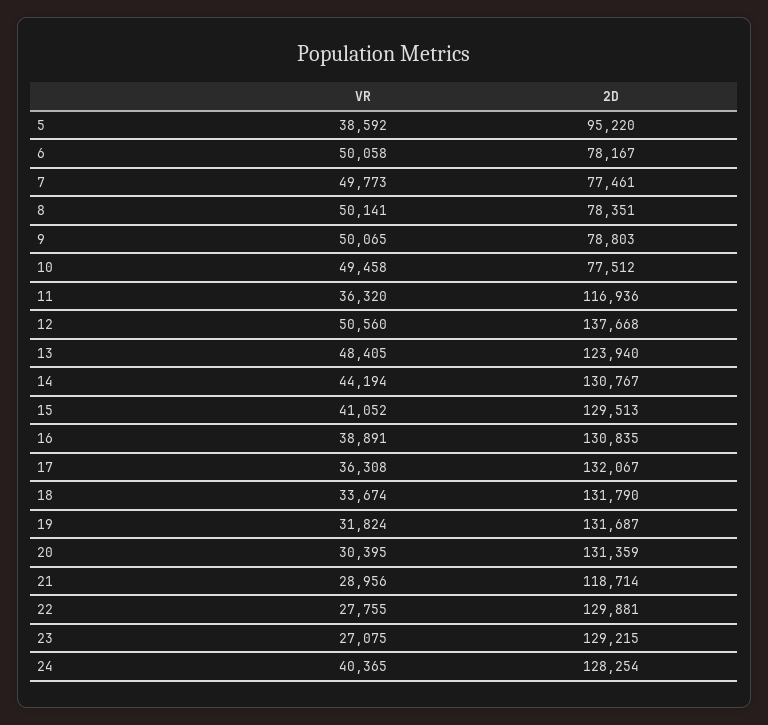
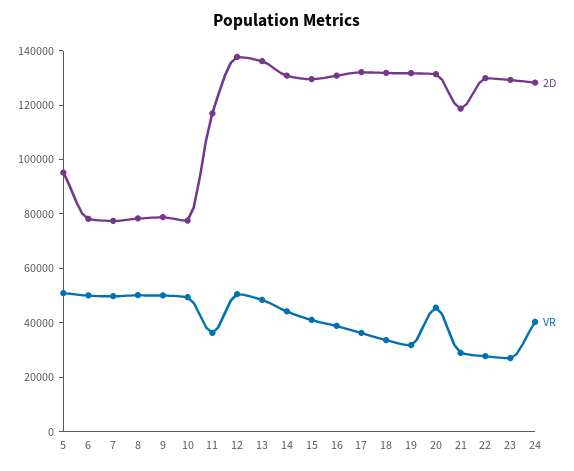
VR, 5: 38592 -> 50000
2D, 13: 123940 -> 135000
VR, 20: 30395 -> 45000

